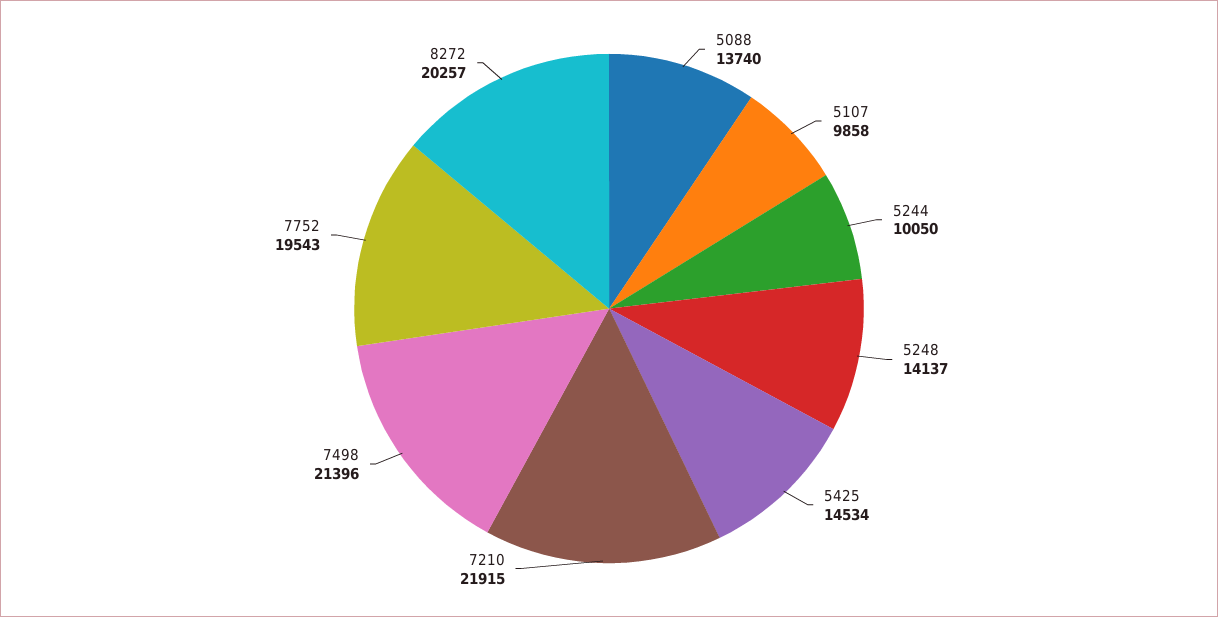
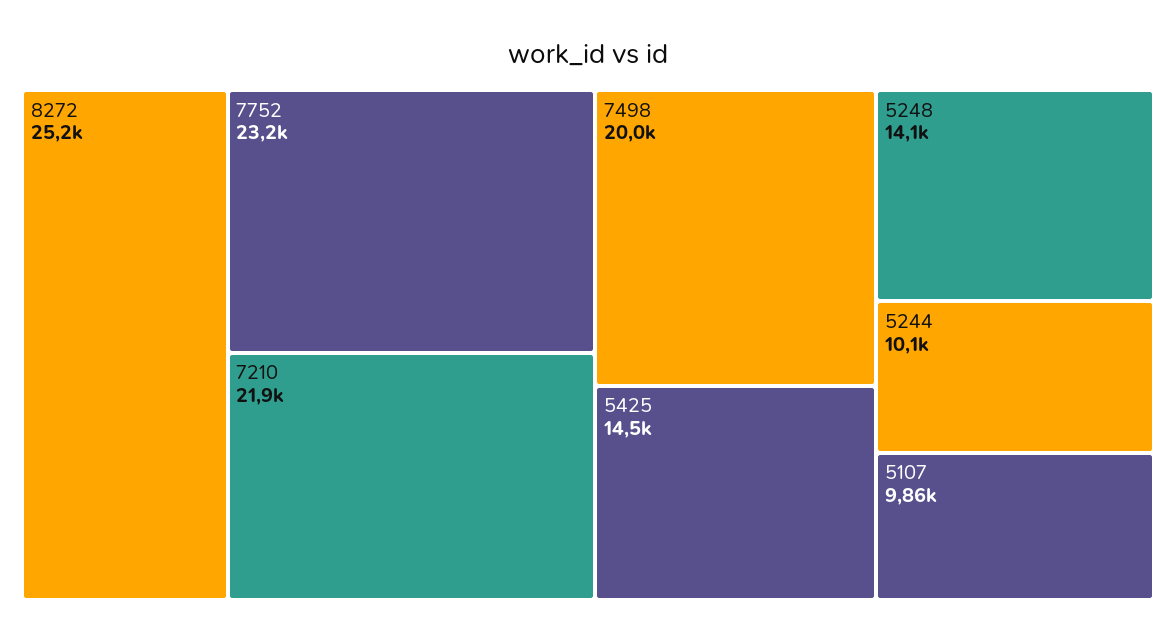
5088: 13740 -> none
7498: 21396 -> 20000
7752: 19543 -> 23200
8272: 20257 -> 25200

